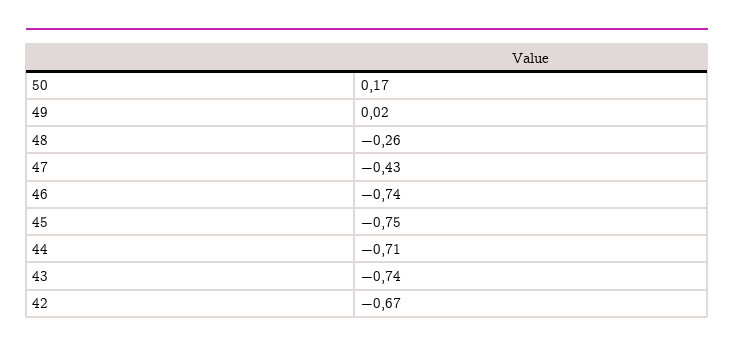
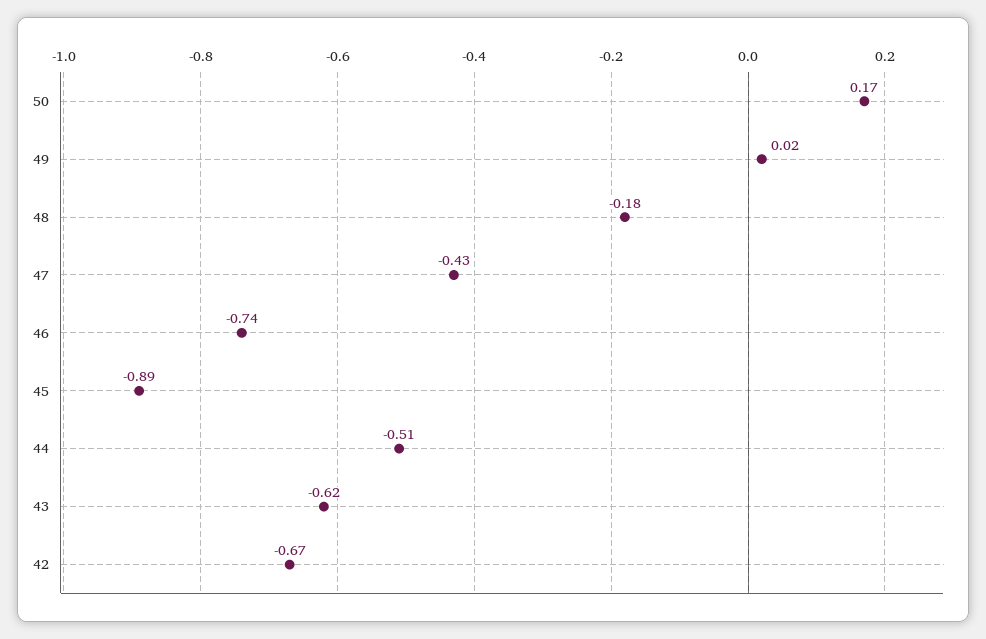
48: -0.26 -> -0.18
45: -0.75 -> -0.89
44: -0.71 -> -0.51
43: -0.74 -> -0.62

